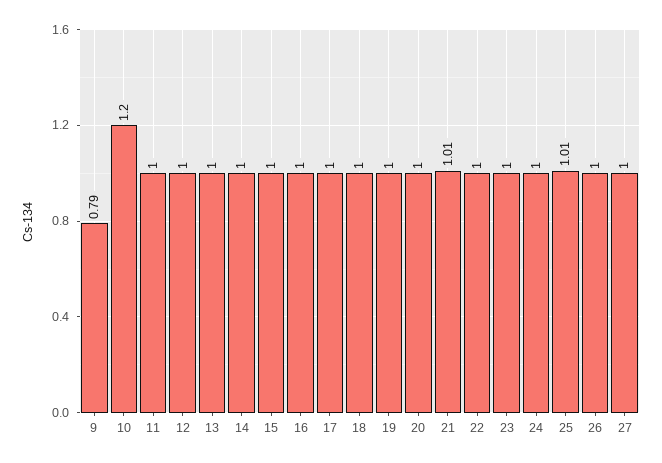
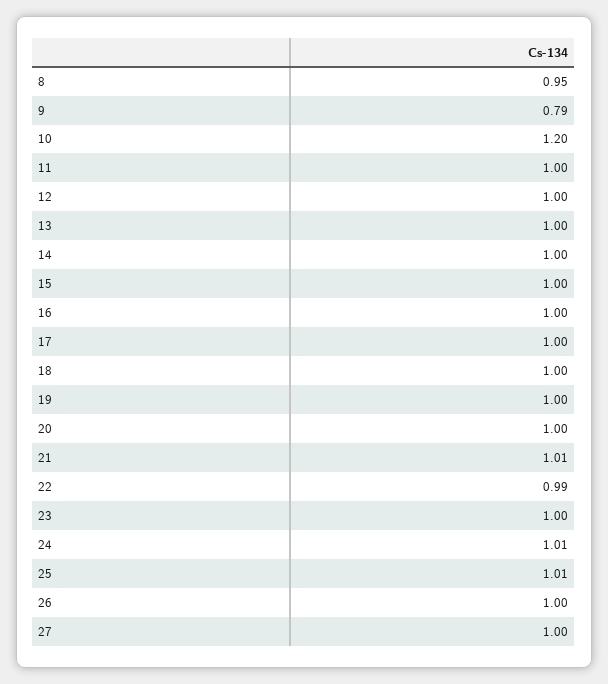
22: 1 -> 0.99
24: 1 -> 1.01
8: none -> 0.95

